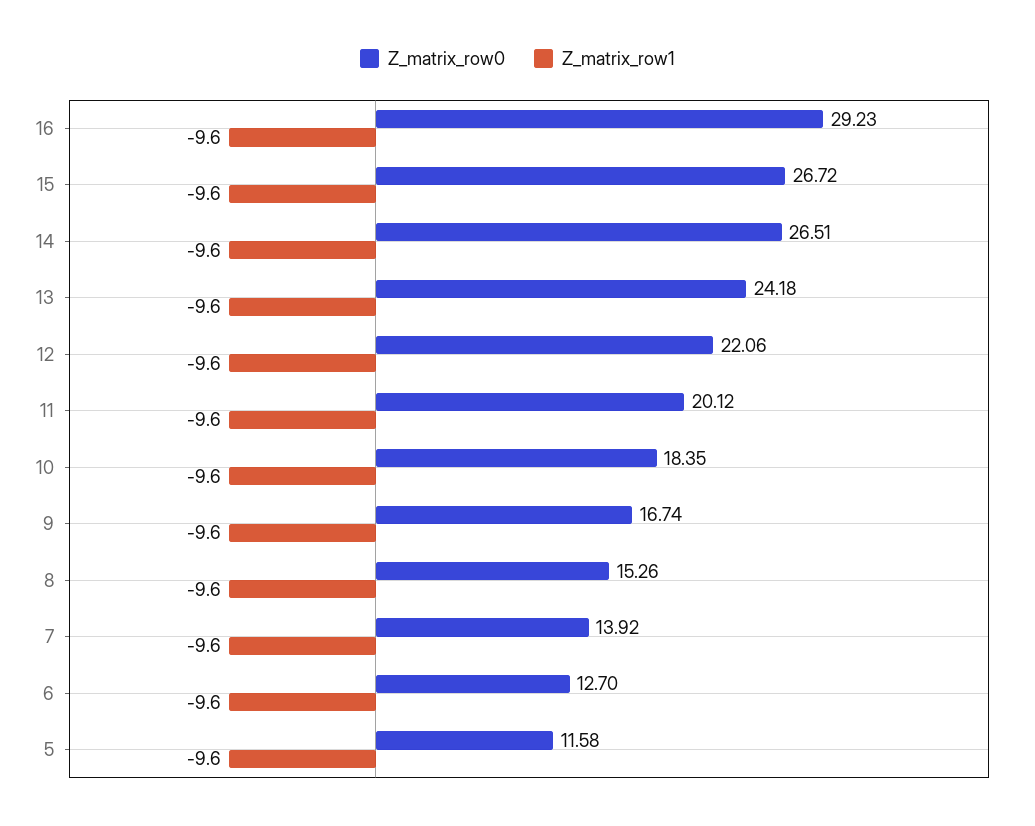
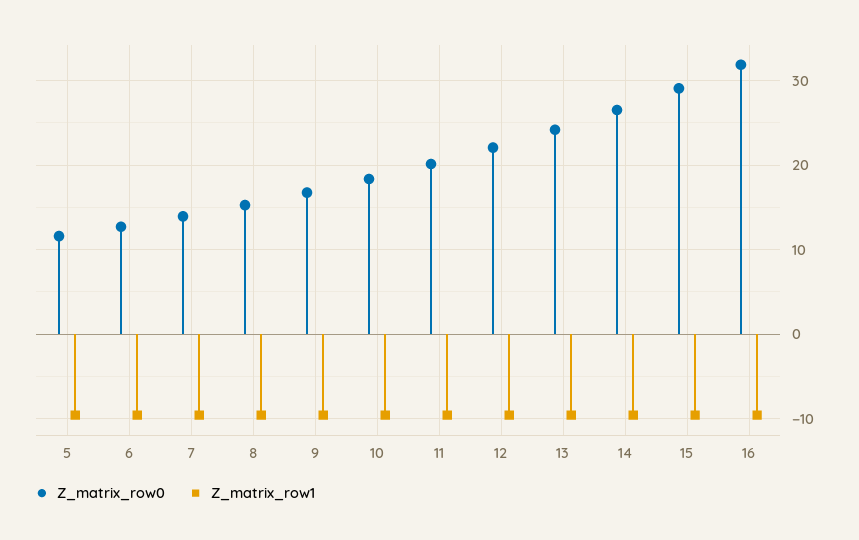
Z_matrix_row0, 16: 29.23 -> 32
Z_matrix_row0, 15: 26.72 -> 29

